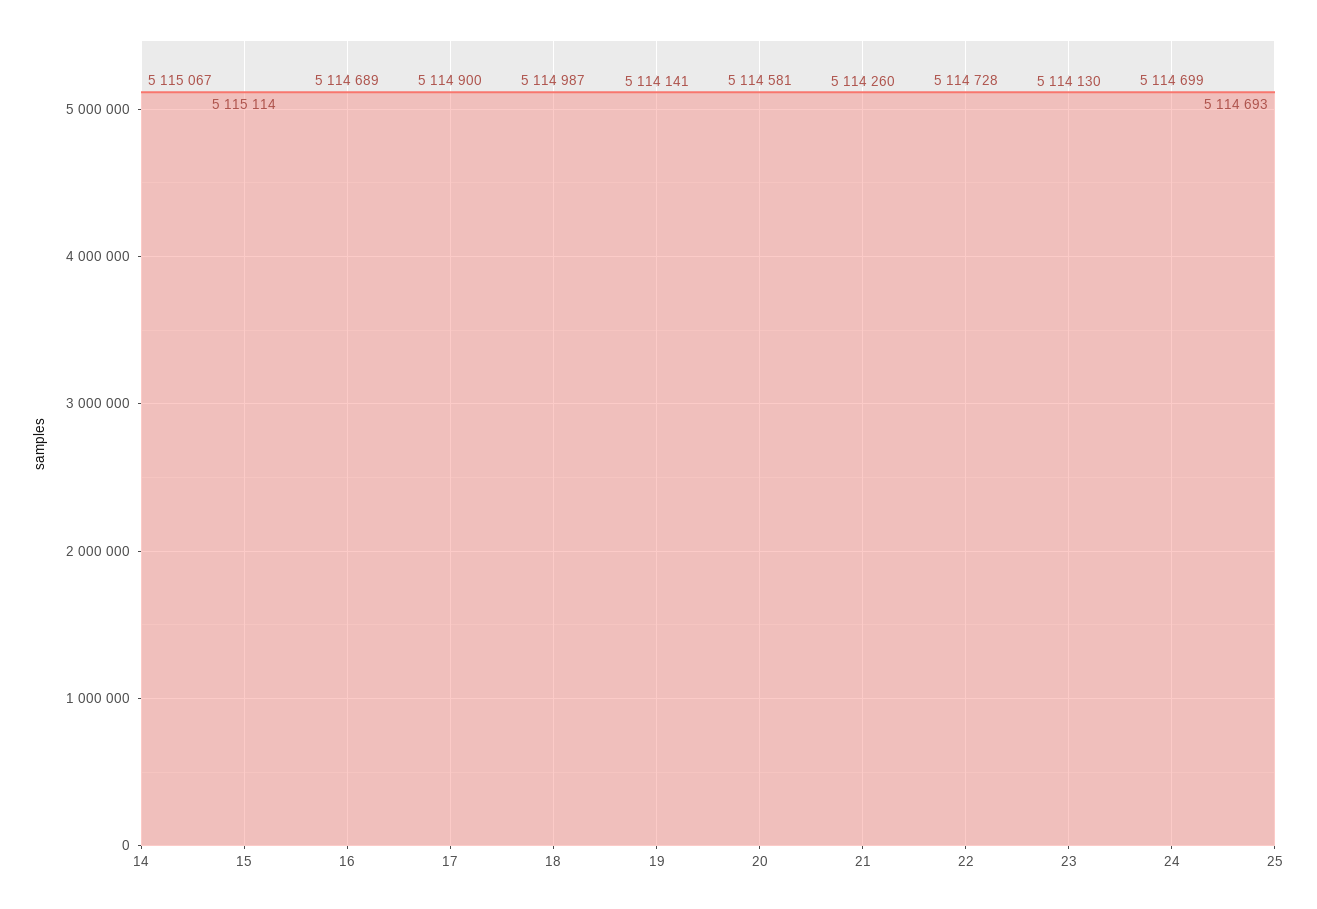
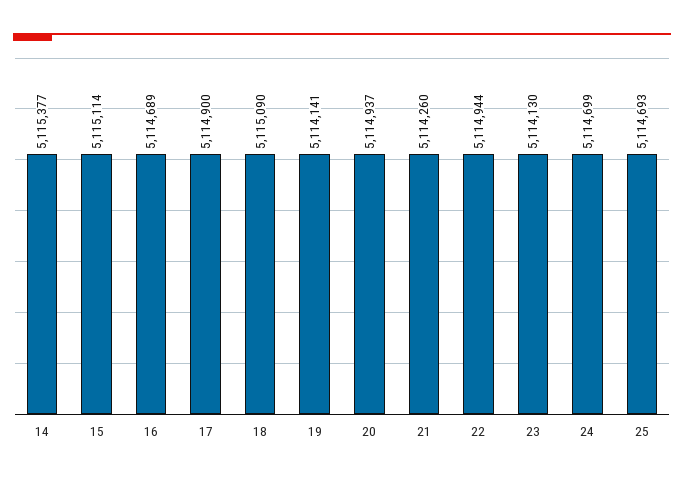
14: 5115067 -> 5115377
18: 5114987 -> 5115090
20: 5114581 -> 5114937
22: 5114728 -> 5114944

